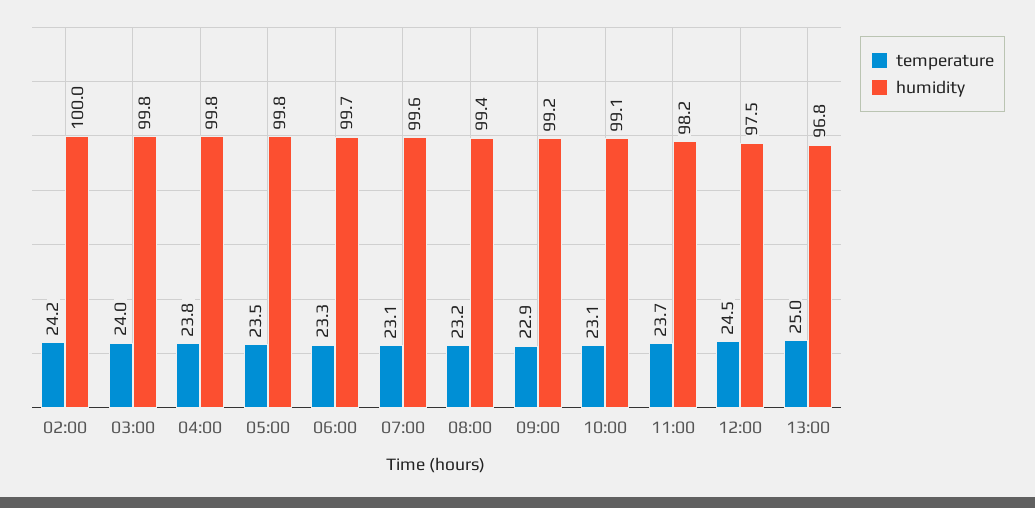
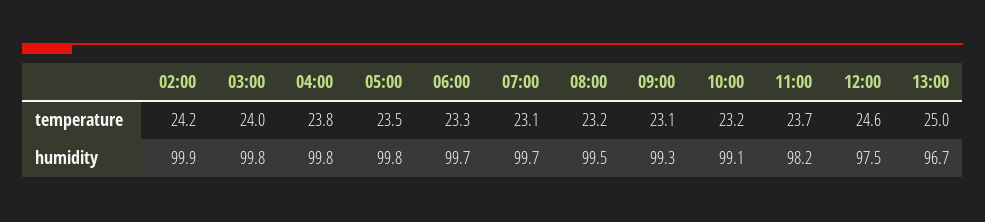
humidity, 02:00: 100 -> 99.9
humidity, 07:00: 99.6 -> 99.7
humidity, 08:00: 99.4 -> 99.5
temperature, 09:00: 22.9 -> 23.1
humidity, 09:00: 99.2 -> 99.3
temperature, 10:00: 23.1 -> 23.2
temperature, 12:00: 24.5 -> 24.6
humidity, 13:00: 96.8 -> 96.7

